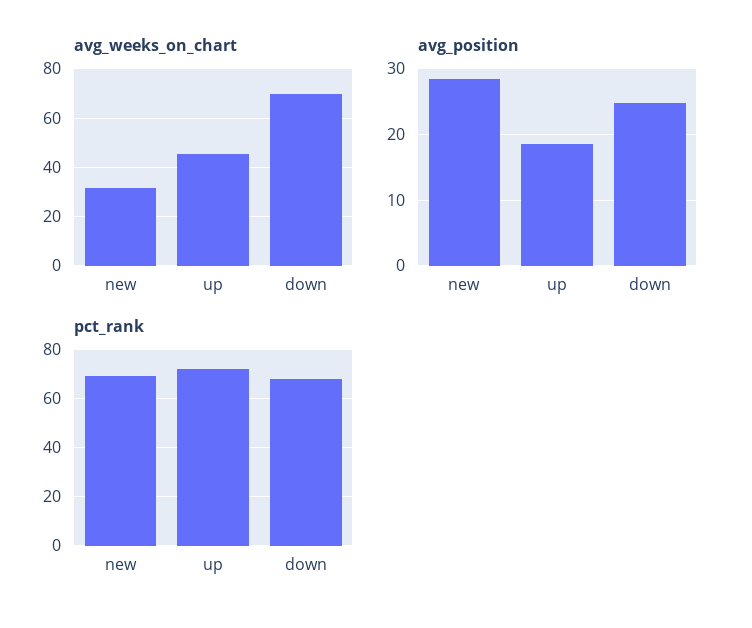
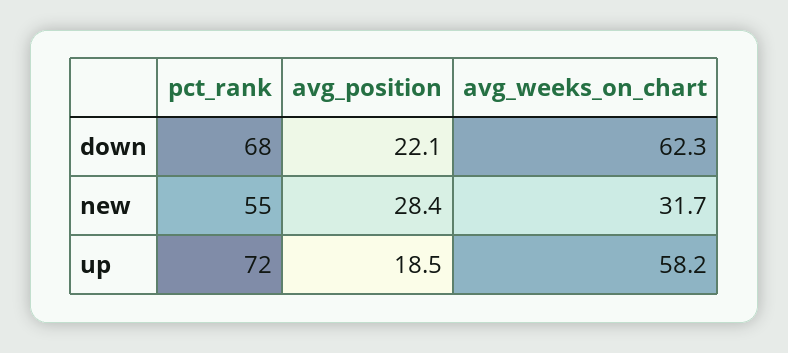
avg_weeks_on_chart, up: 45 -> 58.2
avg_weeks_on_chart, down: 70 -> 62.3
avg_position, down: 25 -> 22.1
pct_rank, new: 70 -> 55

